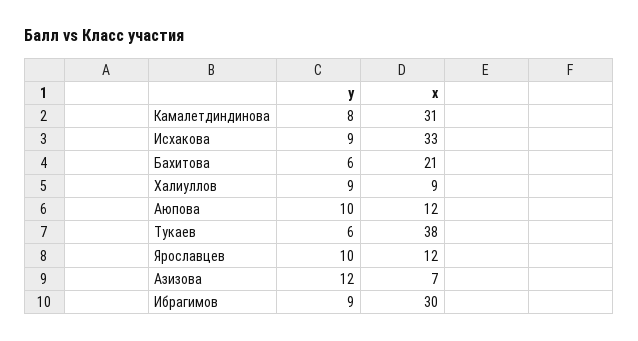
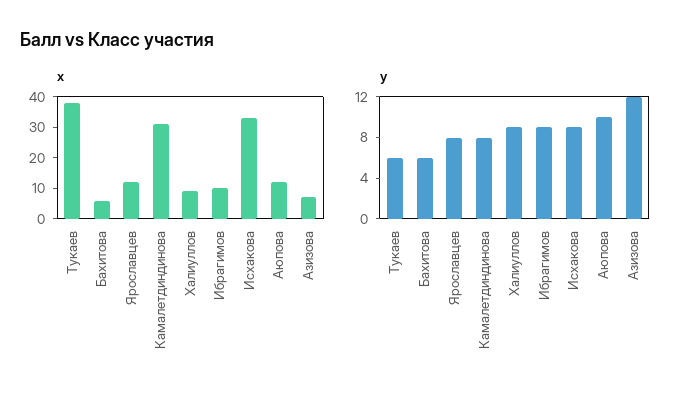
x, Бахитова: 21 -> 5
y, Ярославцев: 10 -> 8
x, Ибрагимов: 30 -> 10

